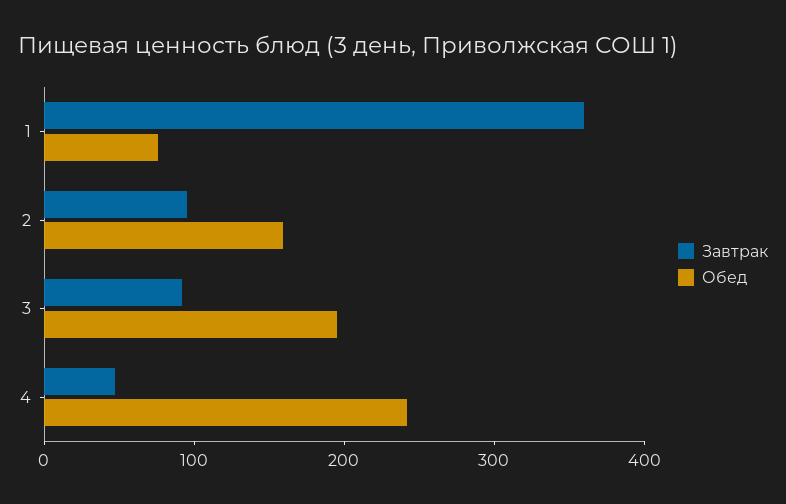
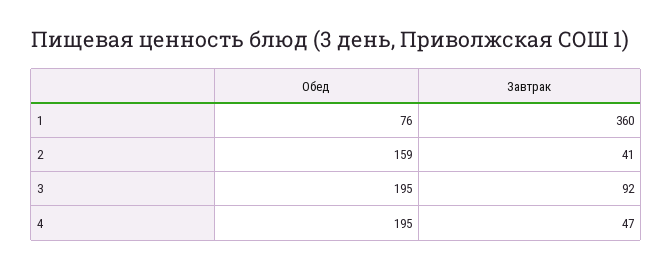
Завтрак, 2: 100 -> 41
Обед, 4: 240 -> 195

